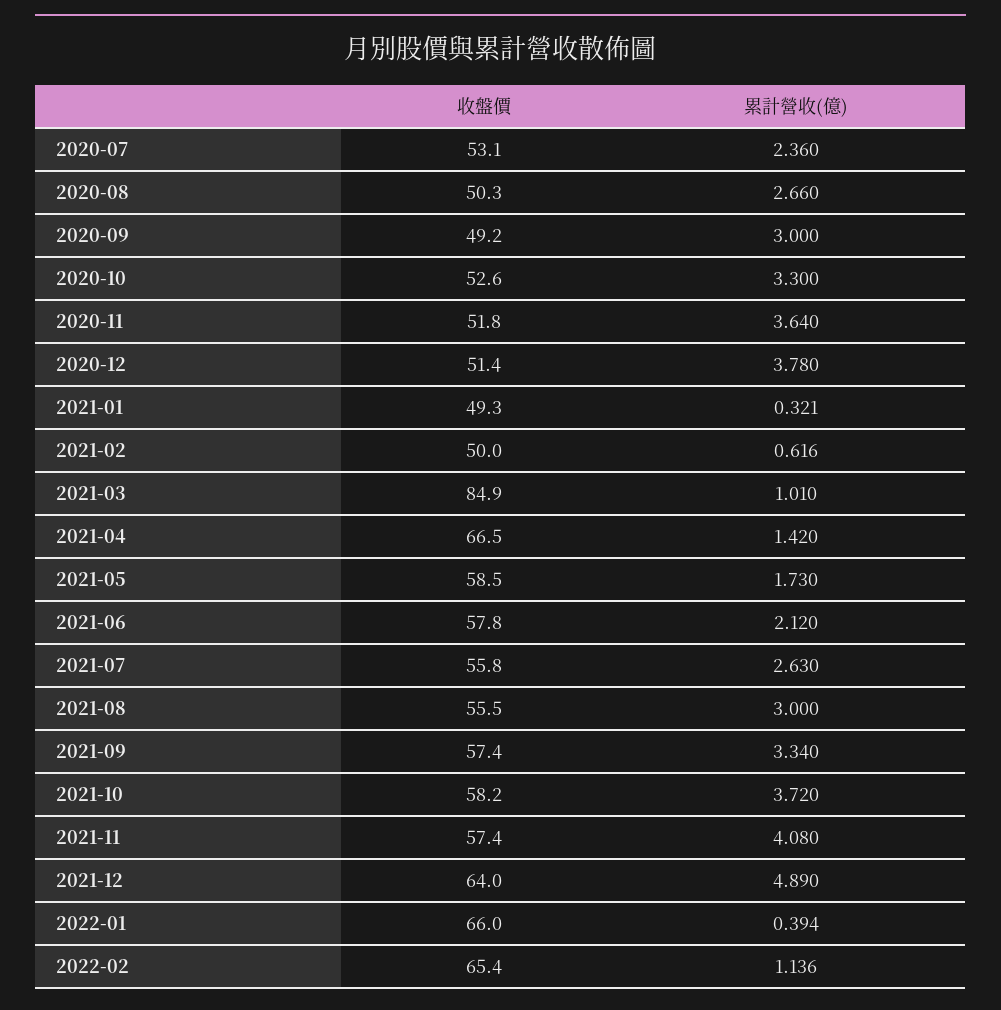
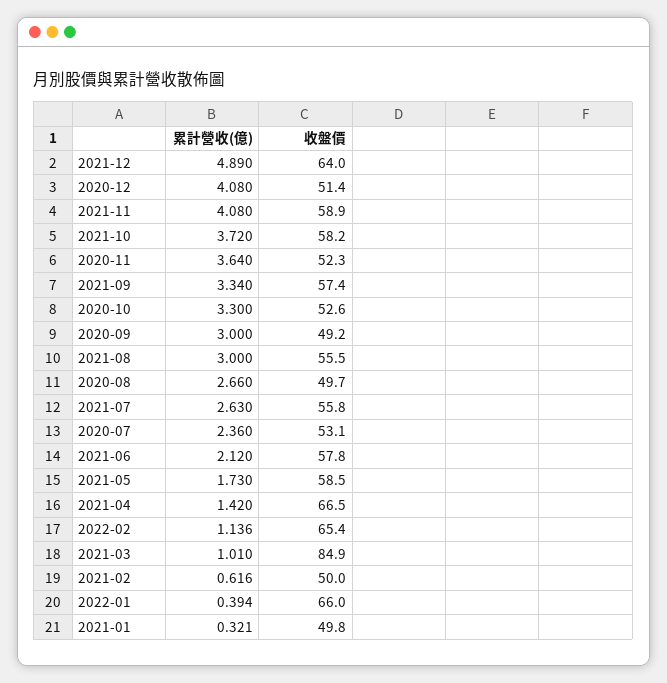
收盤價, 2020-08: 50.3 -> 49.7
收盤價, 2020-11: 51.8 -> 52.3
累計營收(億), 2020-12: 3.78 -> 4.08
收盤價, 2021-01: 49.3 -> 49.8
收盤價, 2021-11: 57.4 -> 58.9

